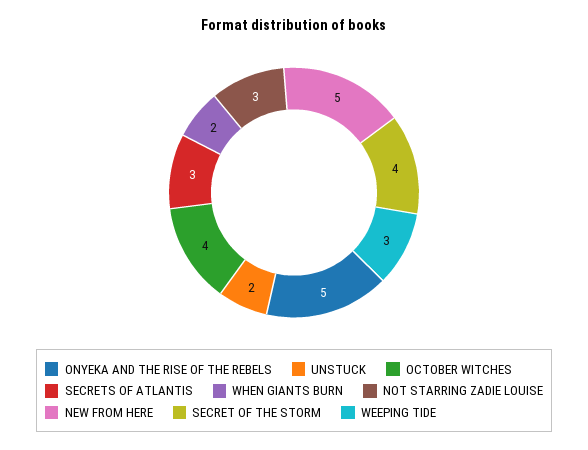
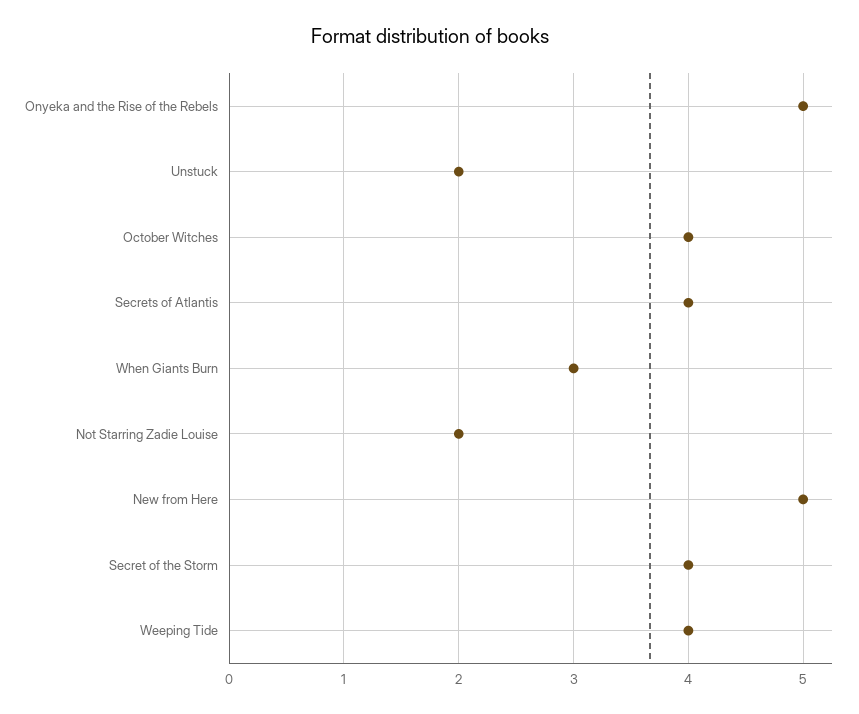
SECRETS OF ATLANTIS: 3 -> 4
WHEN GIANTS BURN: 2 -> 3
NOT STARRING ZADIE LOUISE: 3 -> 2
WEEPING TIDE: 3 -> 4

